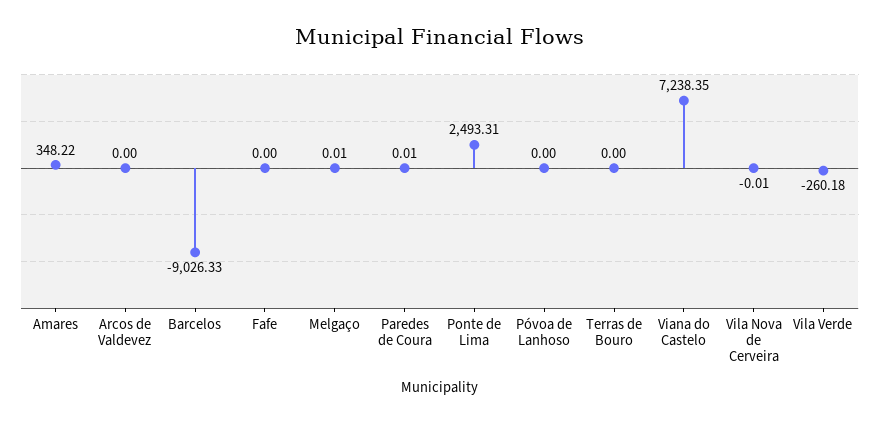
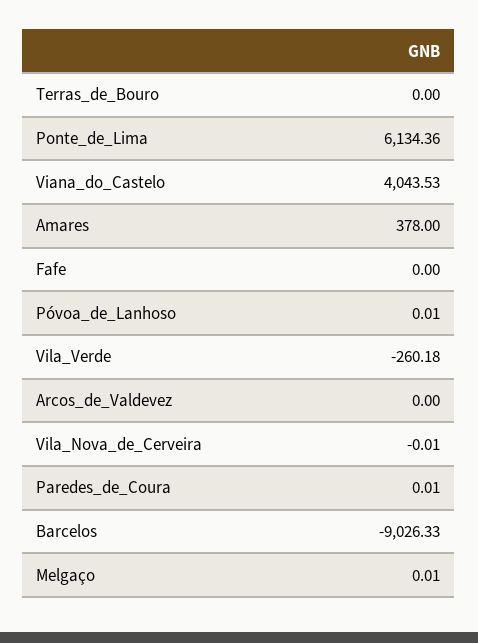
Amares: 348.22 -> 378
Ponte de Lima: 2493.31 -> 6134.36
Póvoa de Lanhoso: 0 -> 0.01
Viana do Castelo: 7238.35 -> 4043.53

